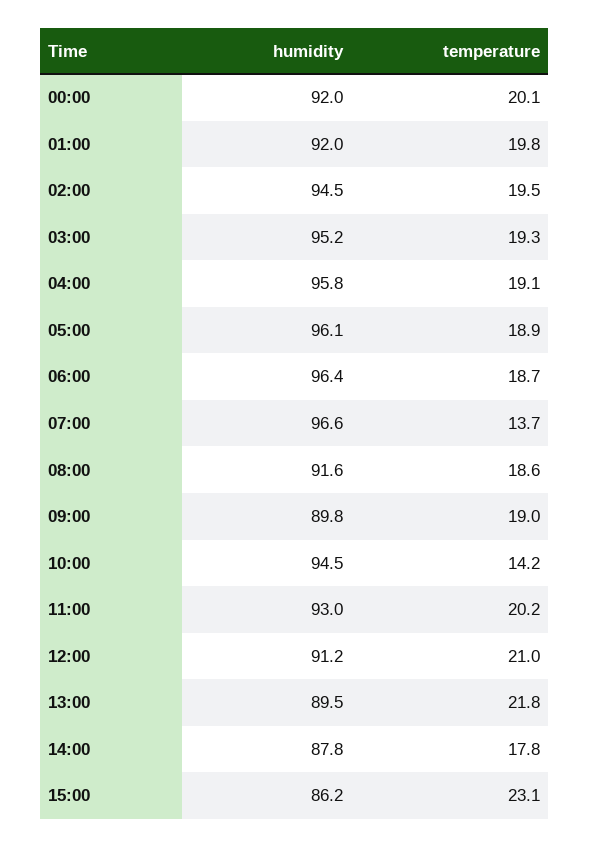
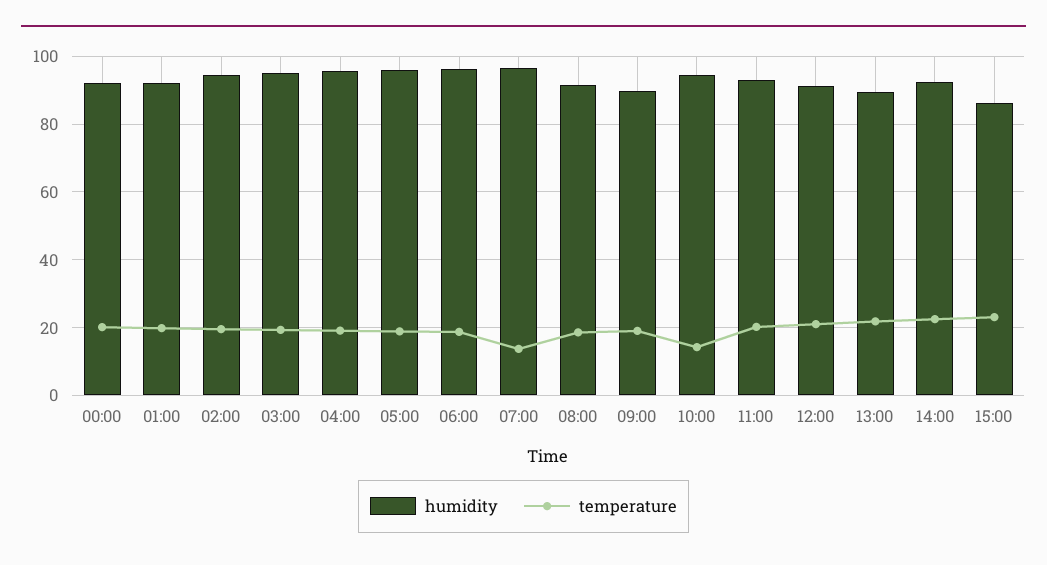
humidity, 14:00: 87.8 -> 92
temperature, 14:00: 17.8 -> 22

